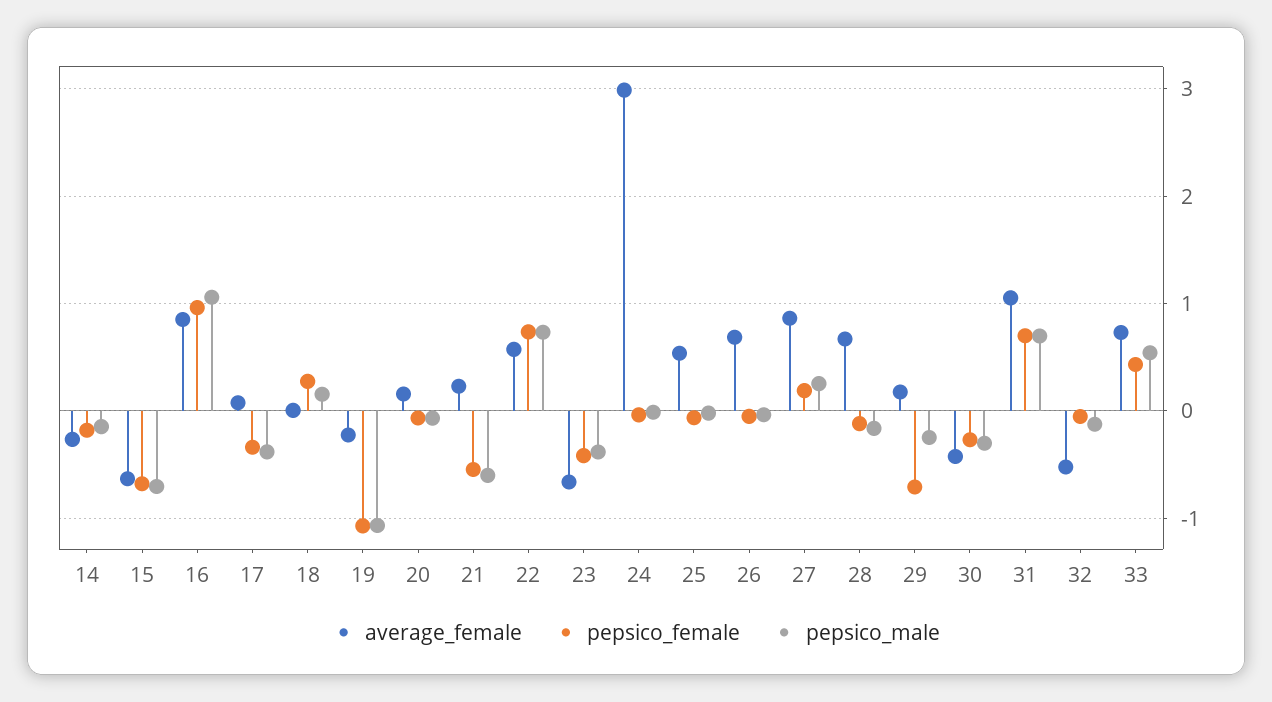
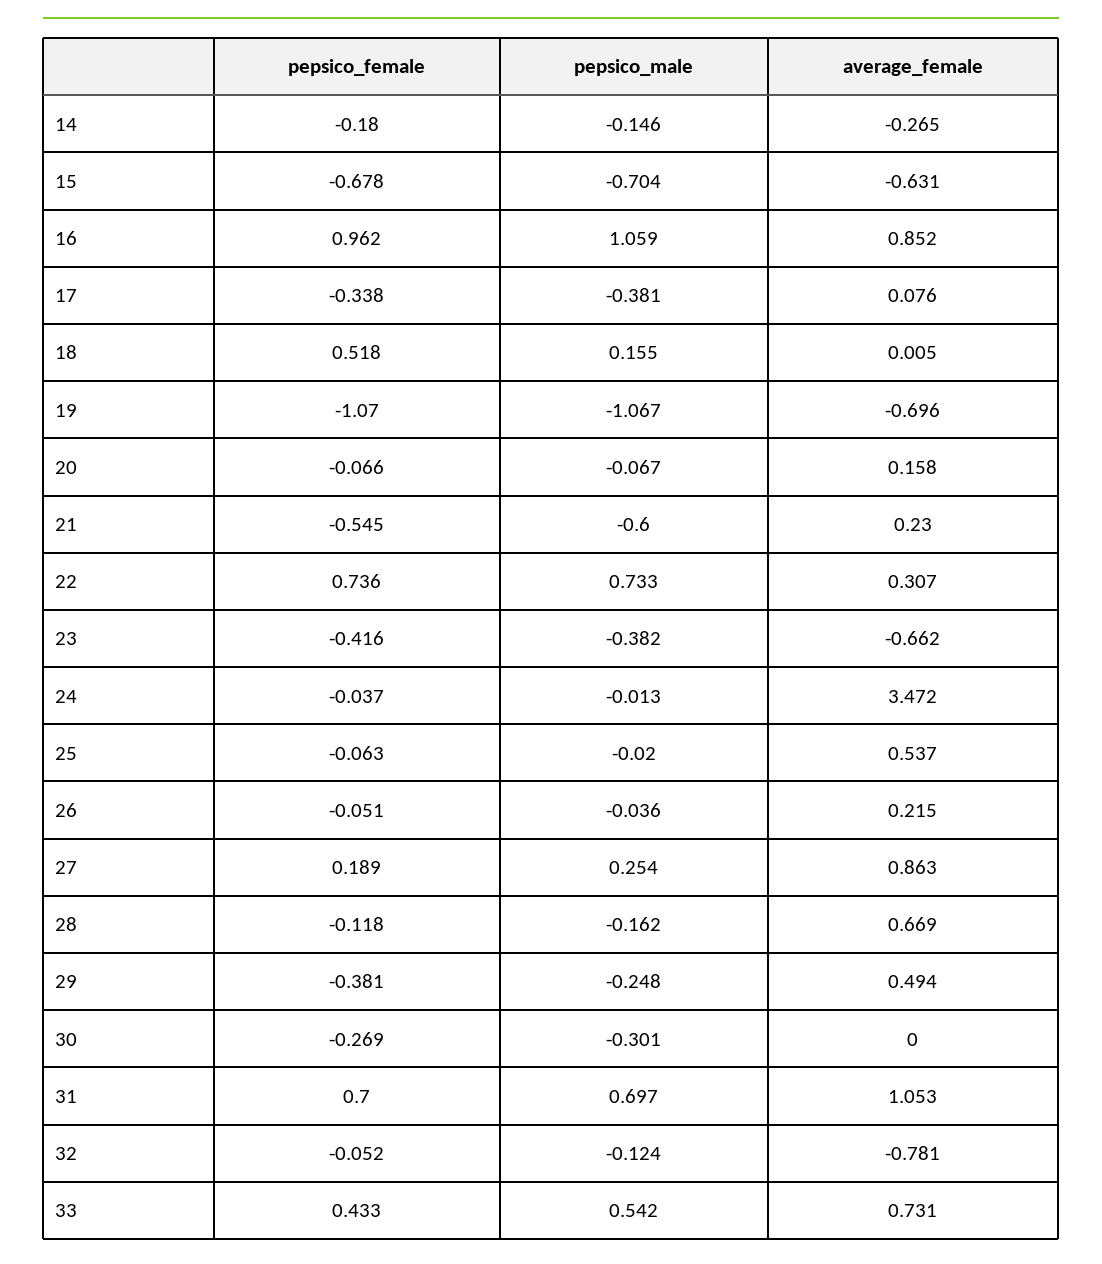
pepsico_female, 18: 0.3 -> 0.518
average_female, 19: -0.2 -> -0.696
average_female, 22: 0.6 -> 0.307
average_female, 24: 3 -> 3.472
average_female, 26: 0.7 -> 0.215
average_female, 29: 0.2 -> 0.494
pepsico_female, 29: -0.7 -> -0.381
average_female, 30: -0.4 -> 0
average_female, 32: -0.5 -> -0.781

